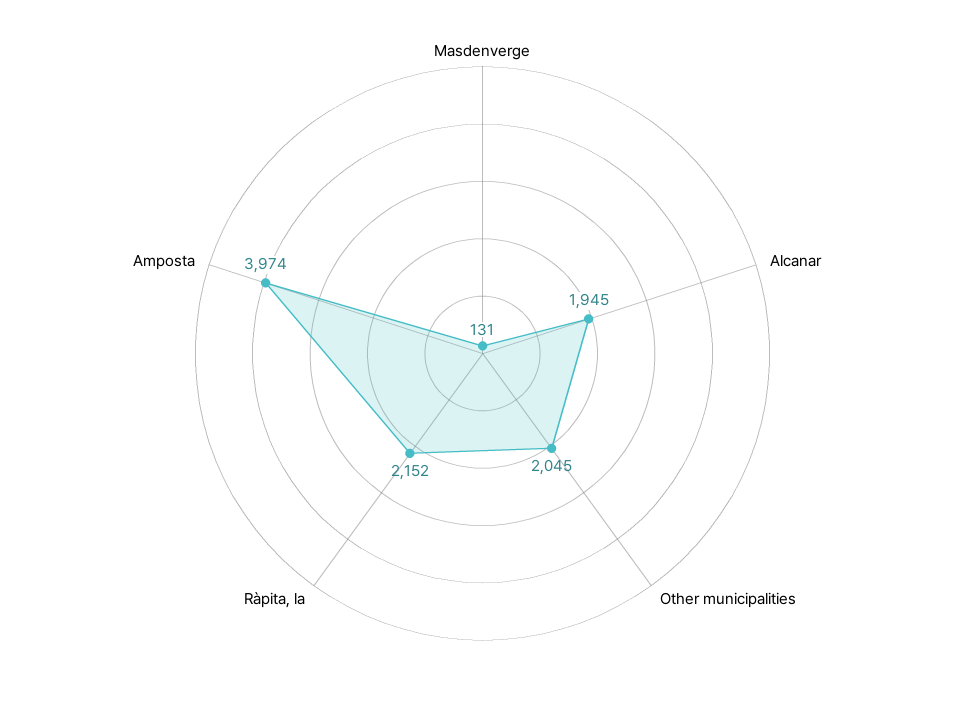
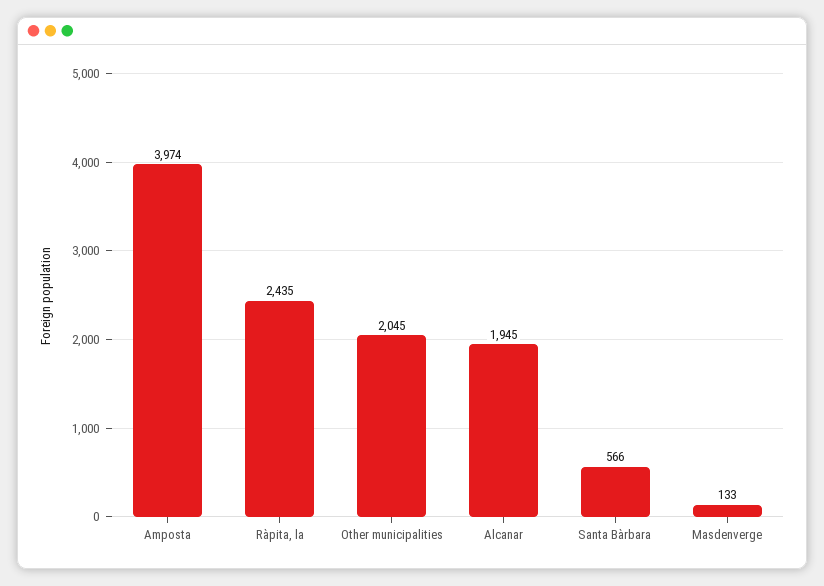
Masdenverge: 131 -> 133
Ràpita, la: 2152 -> 2435
Santa Bàrbara: none -> 566

